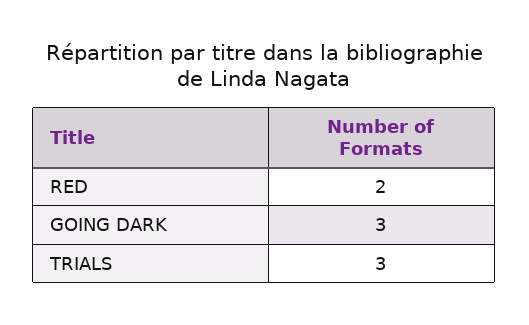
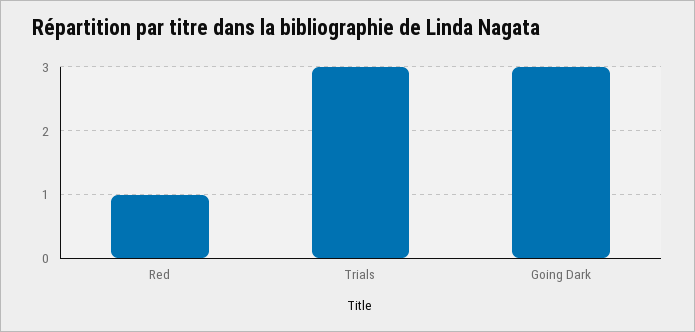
RED: 2 -> 1

